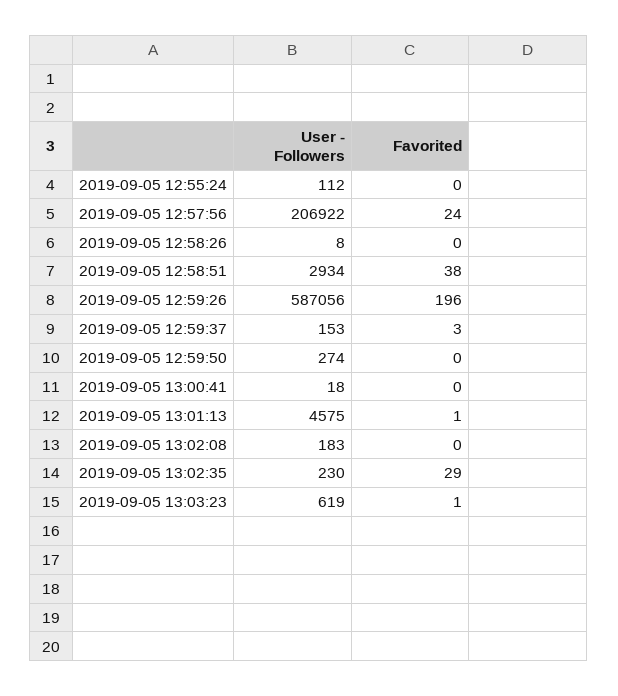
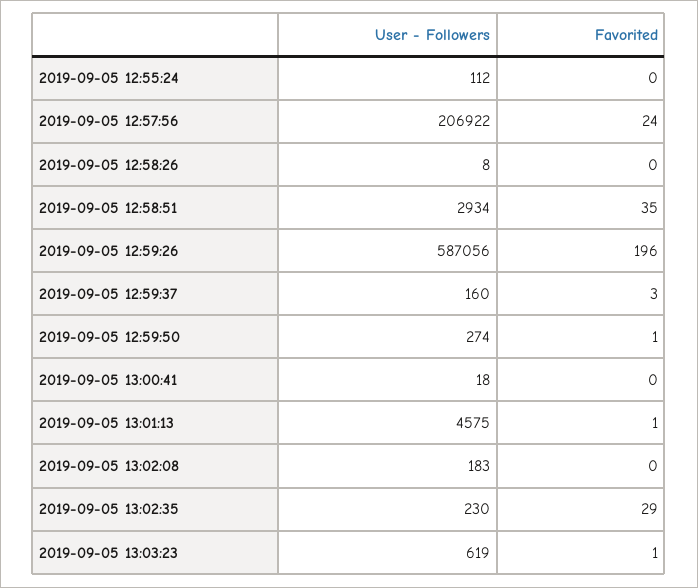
Favorited, 2019-09-05 12:58:51: 38 -> 35
User - Followers, 2019-09-05 12:59:37: 153 -> 160
Favorited, 2019-09-05 12:59:50: 0 -> 1

